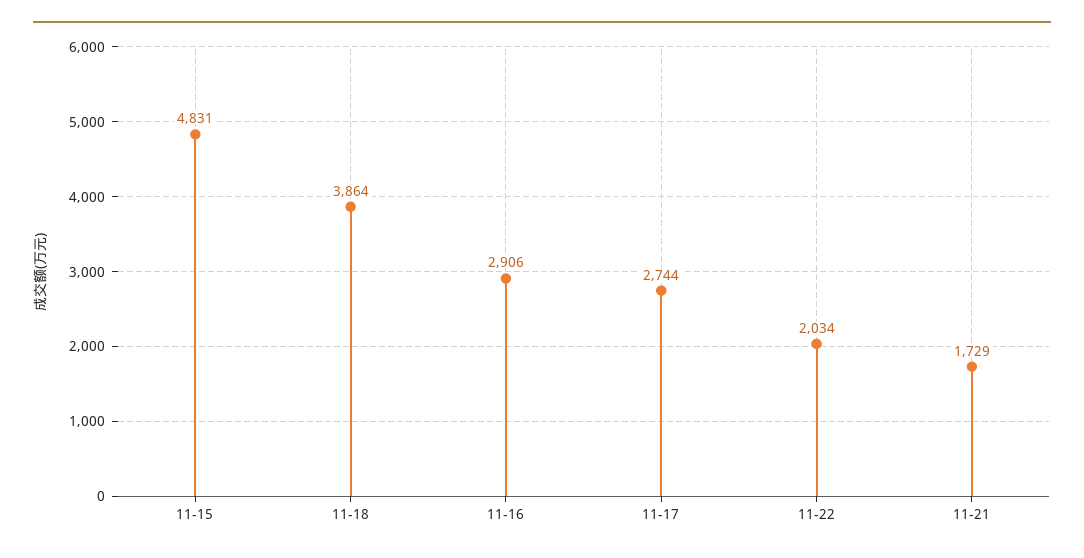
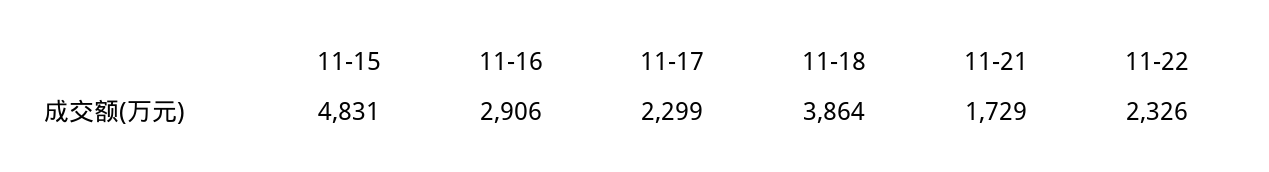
11-17: 2744 -> 2299
11-22: 2034 -> 2326

